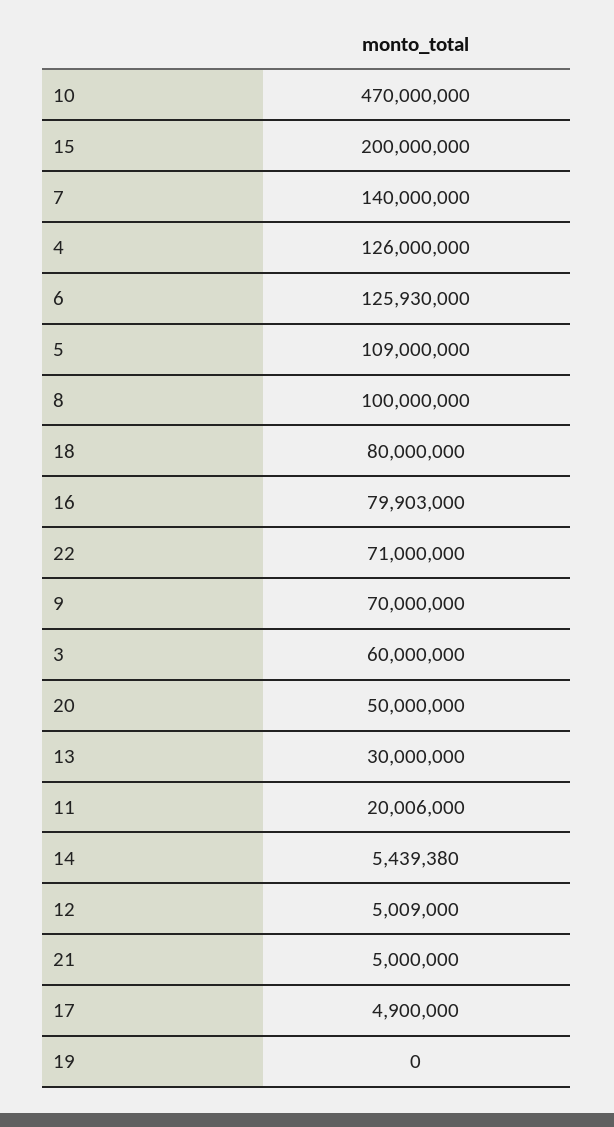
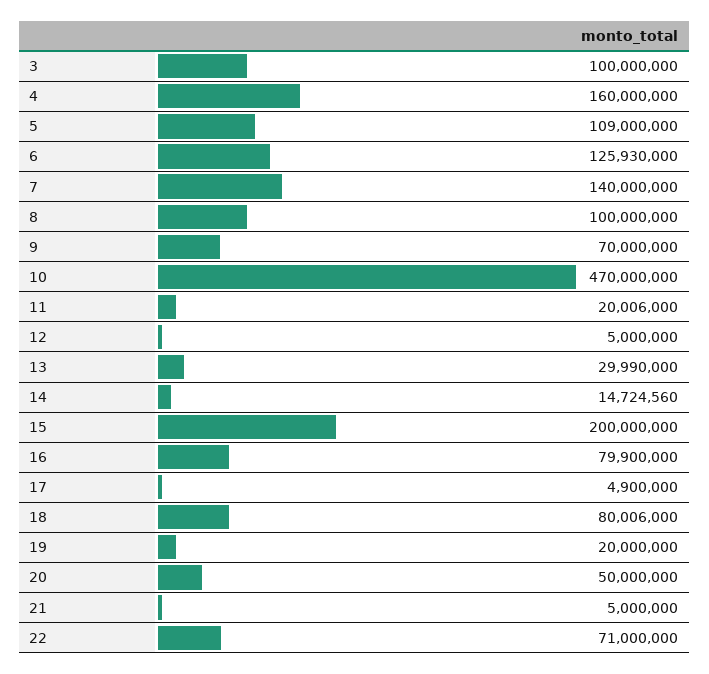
4: 126000000 -> 160000000
18: 80000000 -> 80006000
16: 79903000 -> 79900000
3: 60000000 -> 100000000
13: 30000000 -> 29990000
14: 5439380 -> 14724560
12: 5009000 -> 5000000
19: 0 -> 20000000

